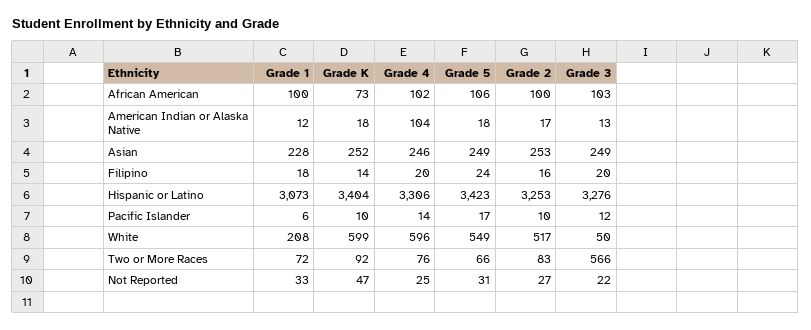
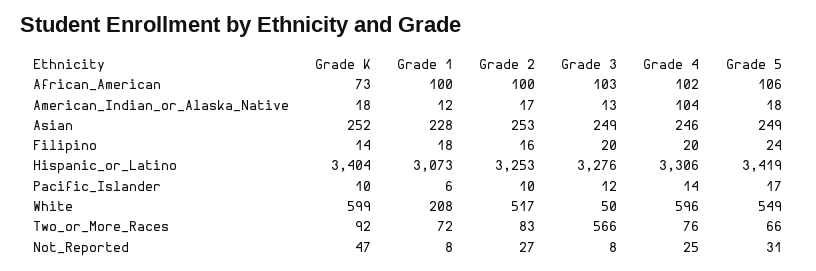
Grade 5, Hispanic or Latino: 3423 -> 3419
Grade 1, Not Reported: 33 -> 8
Grade 3, Not Reported: 22 -> 8

